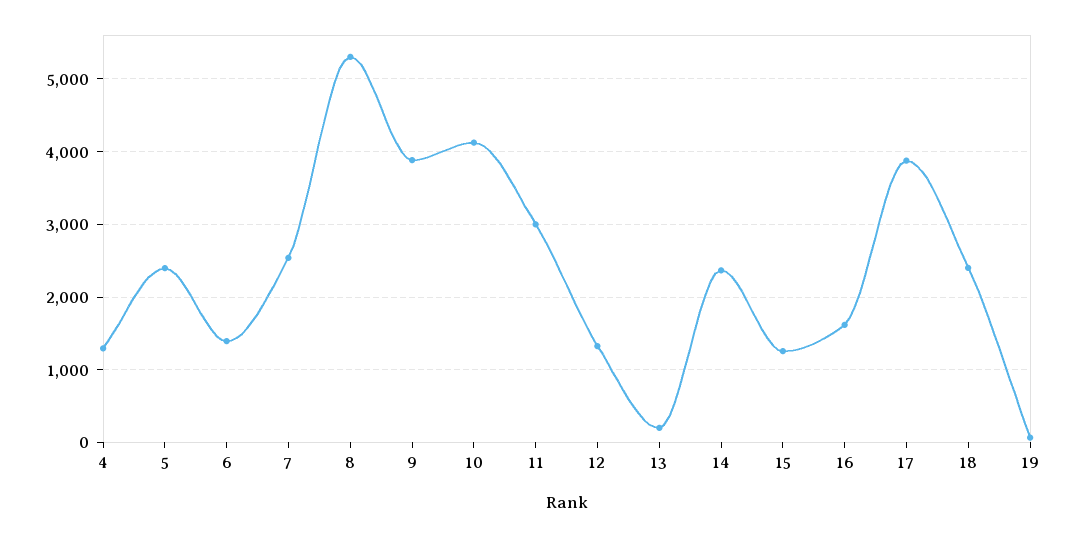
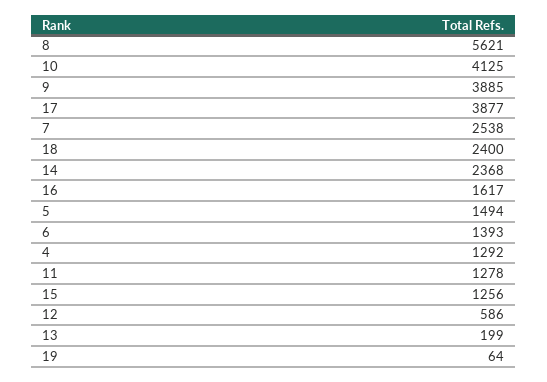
5: 2400 -> 1494
8: 5300 -> 5621
11: 3000 -> 1278
12: 1300 -> 586

